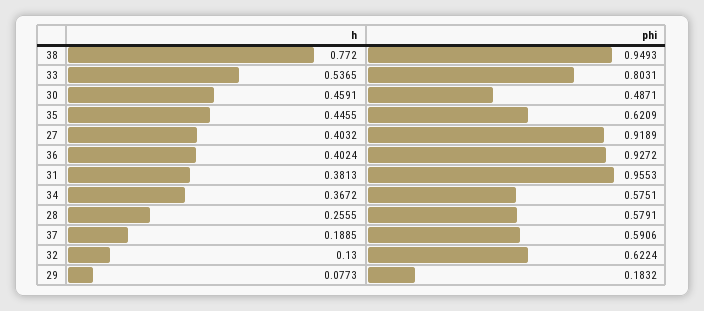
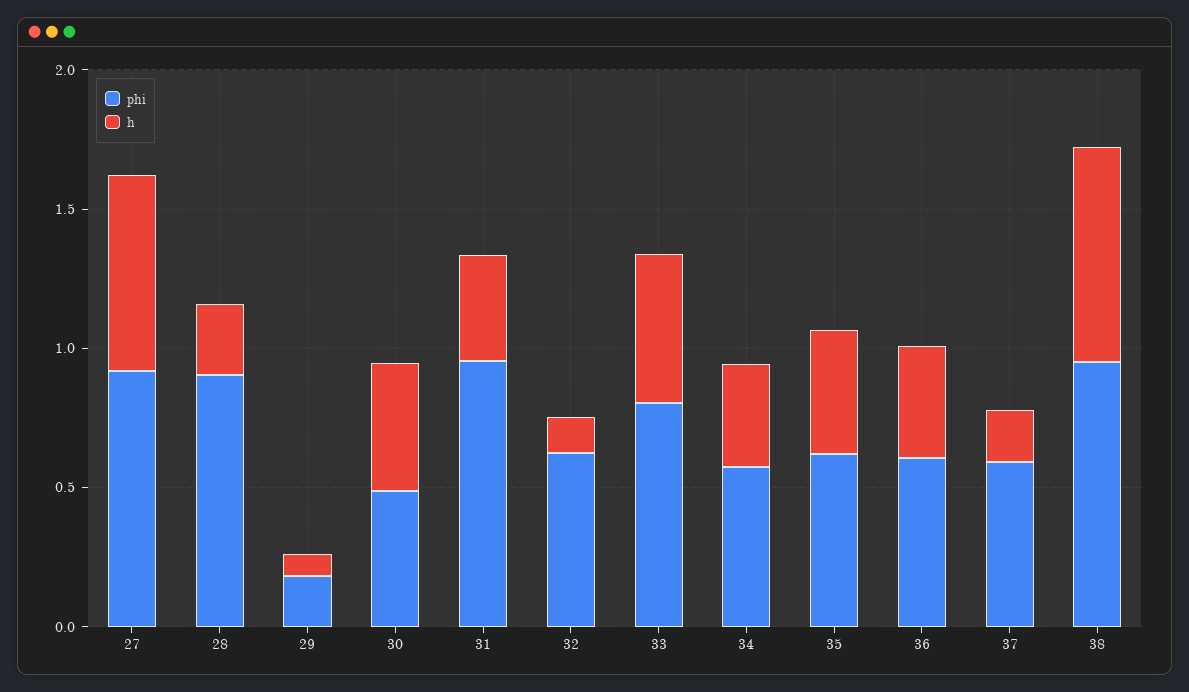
h, 27: 0.4032 -> 0.7
phi, 36: 0.9272 -> 0.6
phi, 28: 0.5791 -> 0.9

